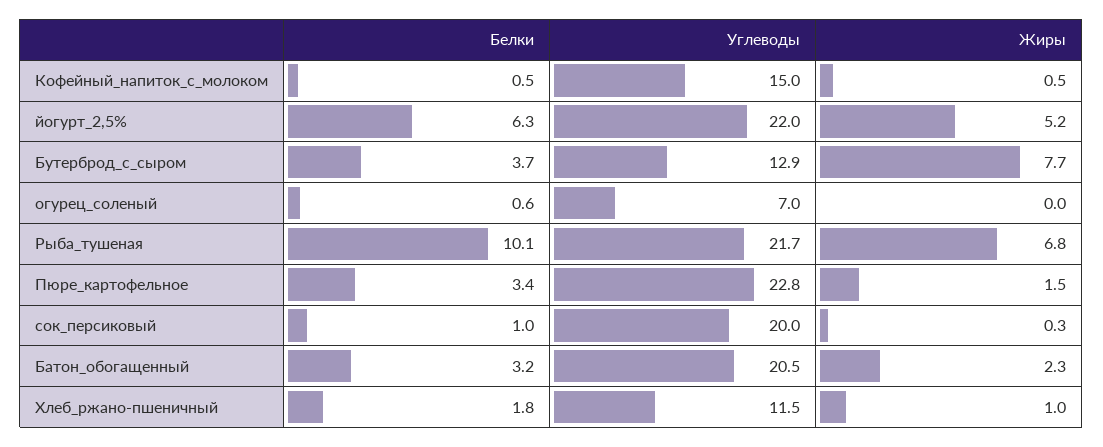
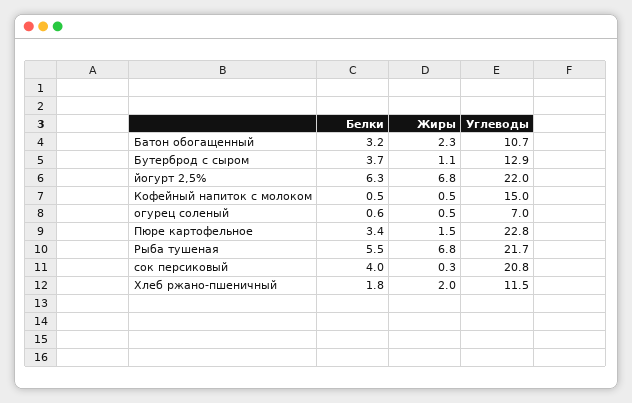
Жиры, йогурт_2,5%: 5.2 -> 6.8
Жиры, Бутерброд_с_сыром: 7.7 -> 1.1
Жиры, огурец_соленый: 0 -> 0.5
Белки, Рыба_тушеная: 10.1 -> 5.5
Белки, сок_персиковый: 1 -> 4
Углеводы, сок_персиковый: 20 -> 20.8
Углеводы, Батон_обогащенный: 20.5 -> 10.7
Жиры, Хлеб_ржано-пшеничный: 1 -> 2

